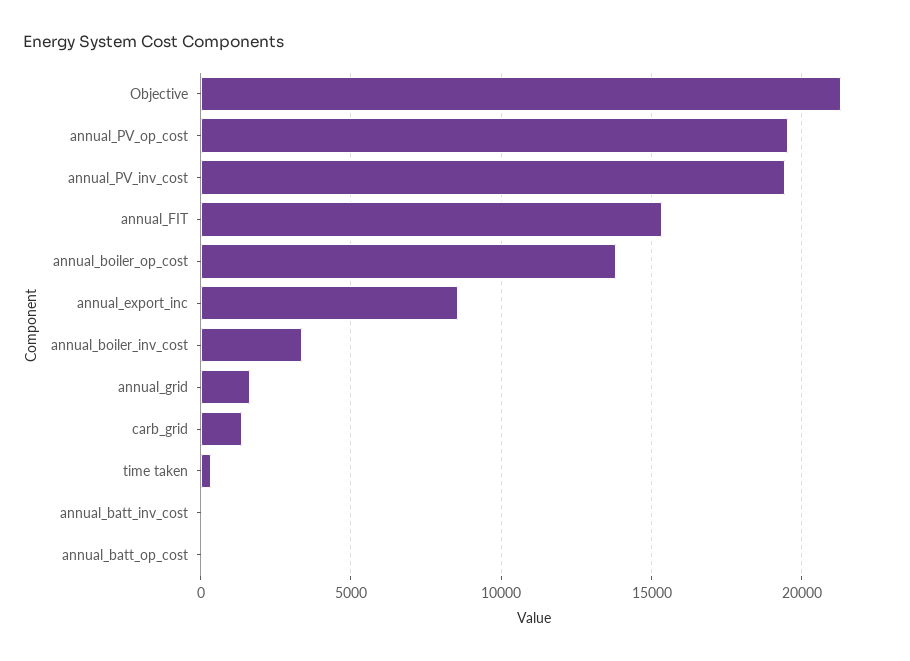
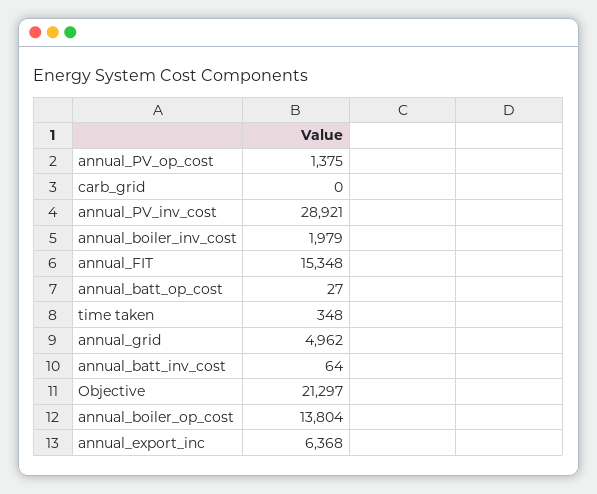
annual_PV_op_cost: 19500 -> 1375
annual_PV_inv_cost: 19500 -> 28921
annual_export_inc: 8500 -> 6368
annual_boiler_inv_cost: 3500 -> 1979
annual_grid: 1500 -> 4962
carb_grid: 1500 -> 0

